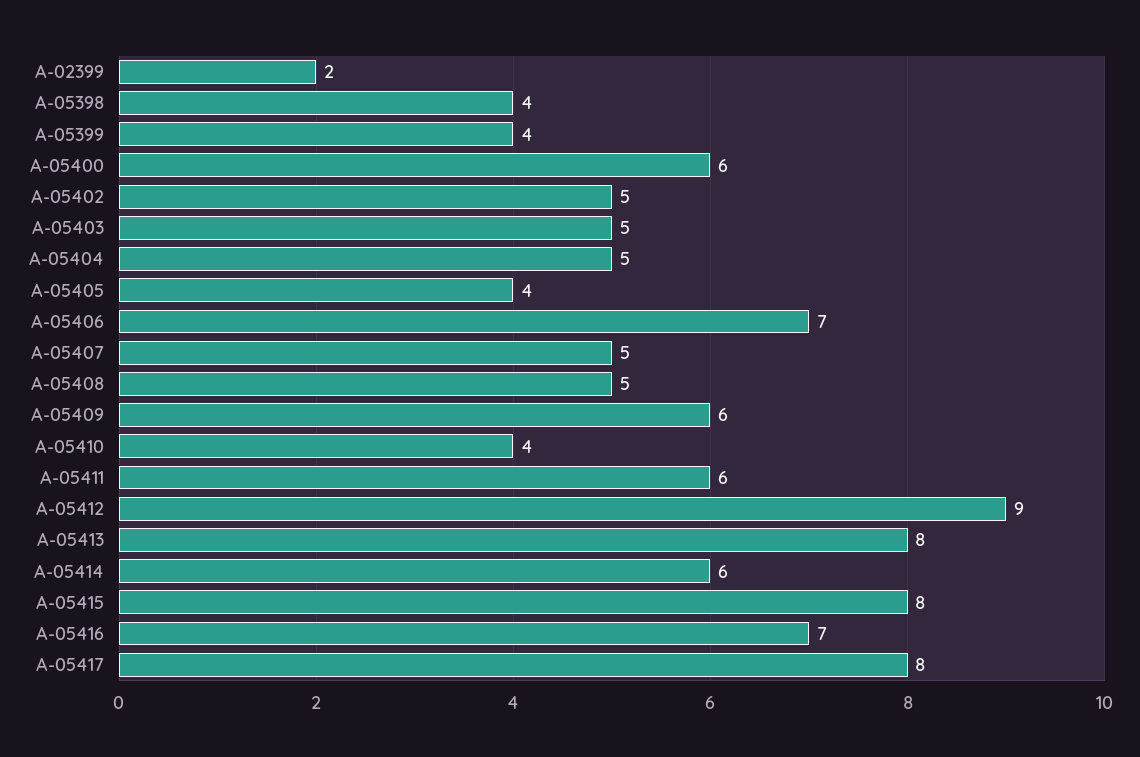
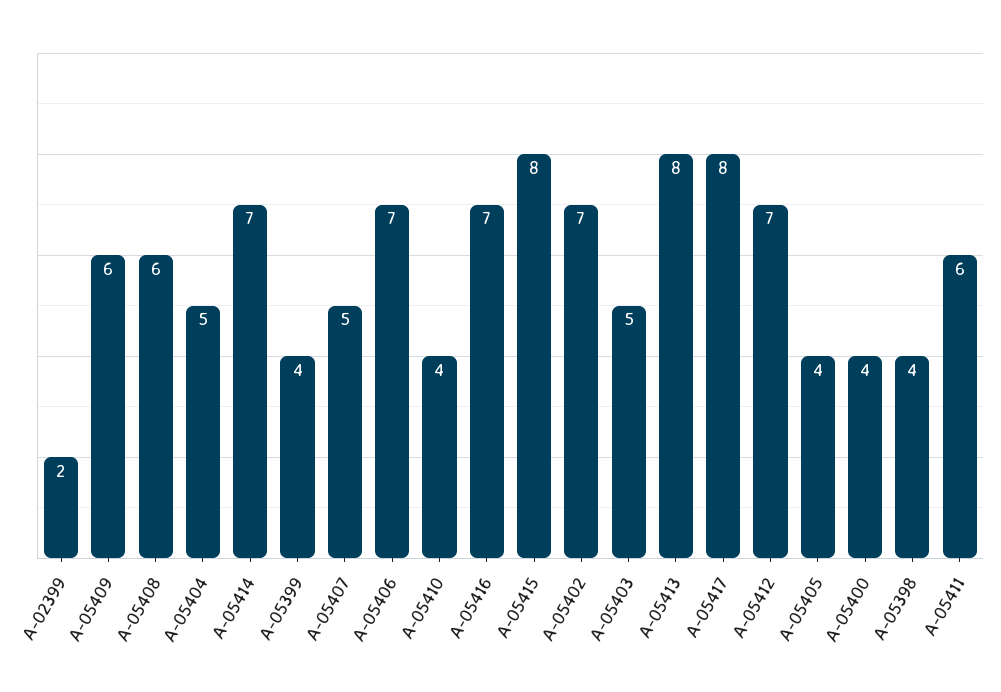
A-05400: 6 -> 4
A-05402: 5 -> 7
A-05408: 5 -> 6
A-05412: 9 -> 7
A-05414: 6 -> 7

